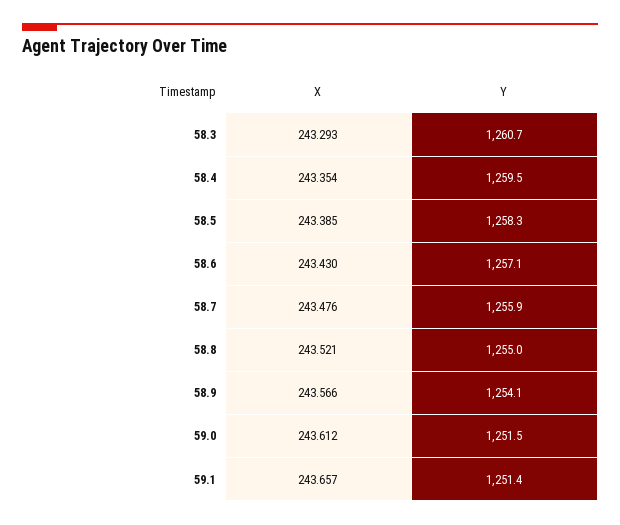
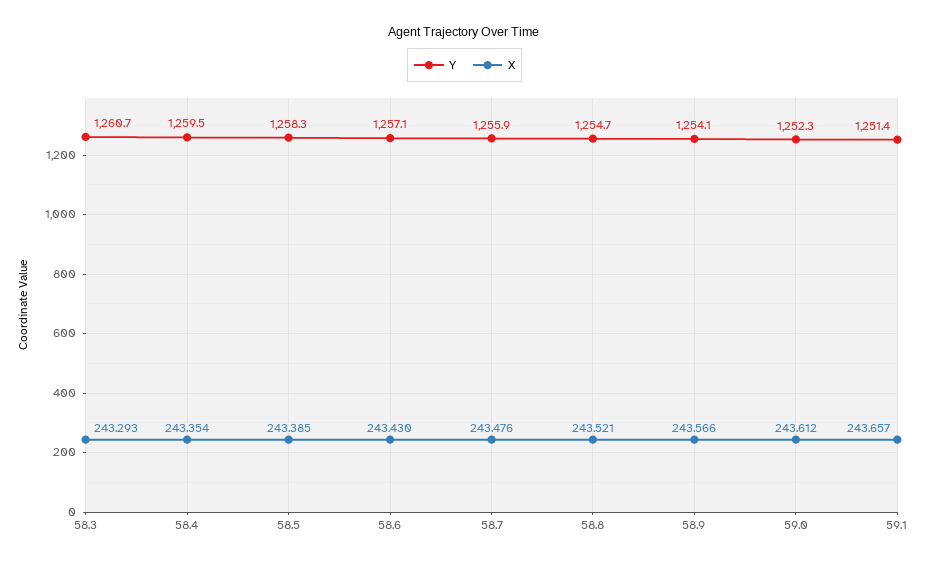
Y, 58.8: 1255 -> 1254.7
Y, 59.0: 1251.5 -> 1252.3

